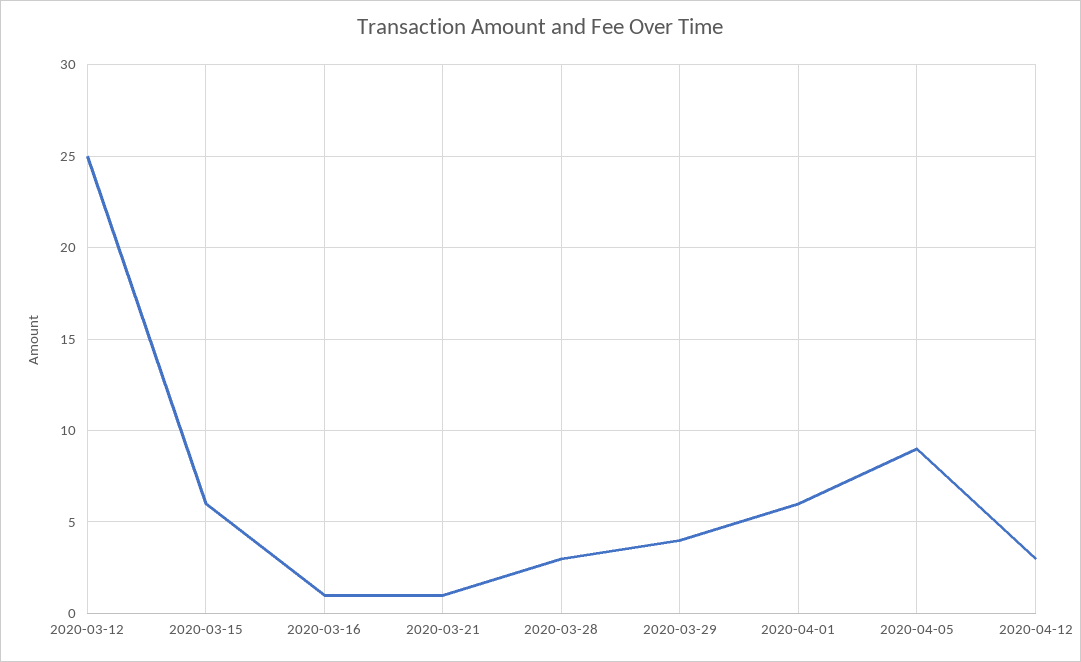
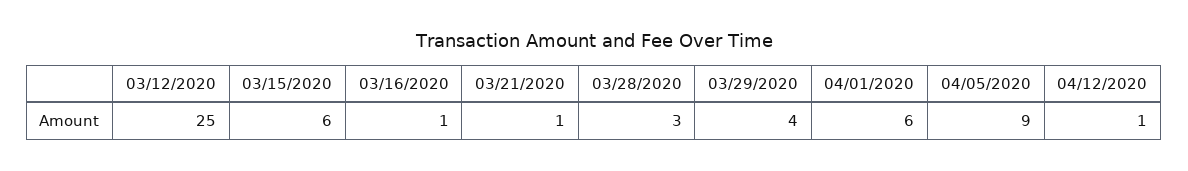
2020-04-12: 3 -> 1

